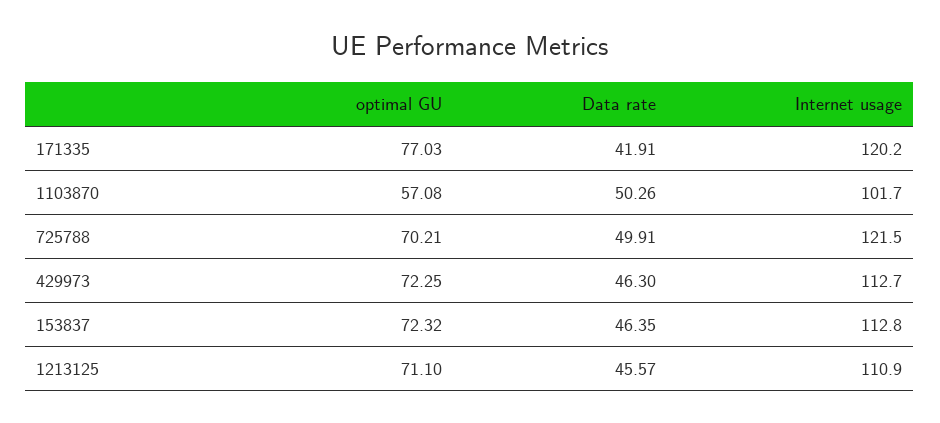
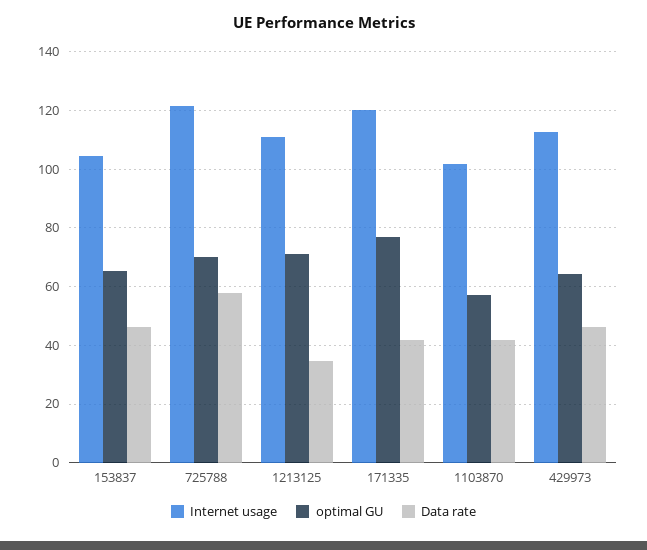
Data rate, 1103870: 50.26 -> 42.5
Data rate, 725788: 49.91 -> 57.5
optimal GU, 429973: 72.25 -> 65
optimal GU, 153837: 72.32 -> 65
Internet usage, 153837: 112.8 -> 105
Data rate, 1213125: 45.57 -> 35

